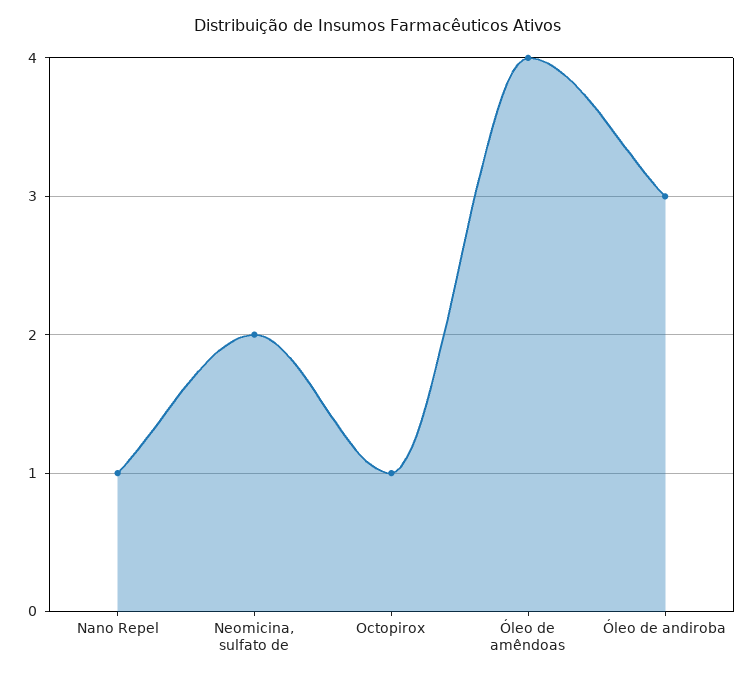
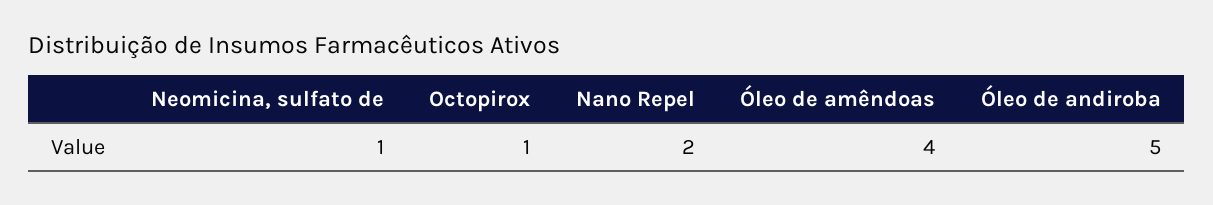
Nano Repel: 1 -> 2
Neomicina, sulfato de: 2 -> 1
Óleo de andiroba: 3 -> 5

